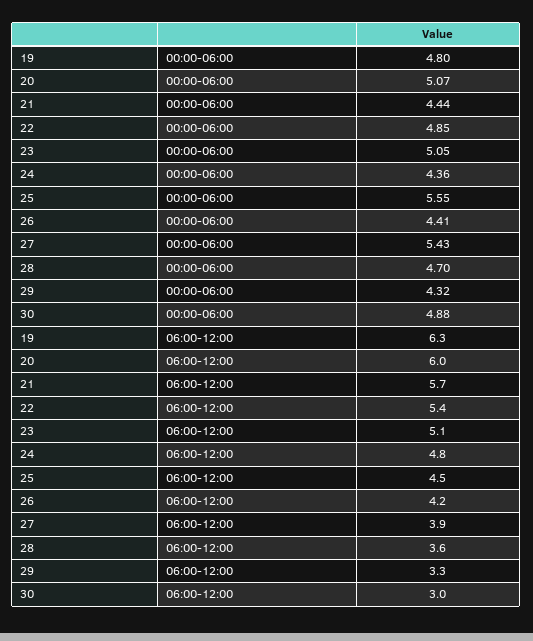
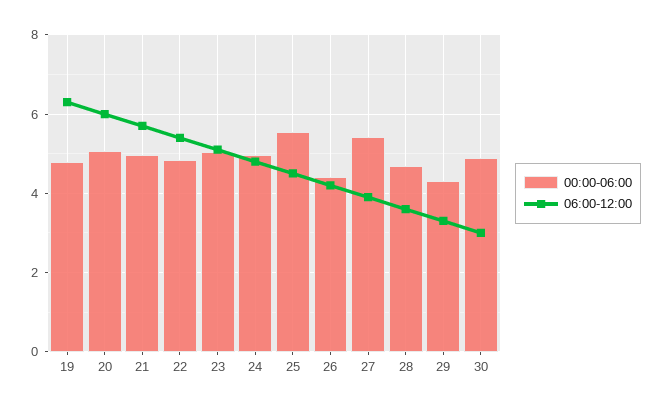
00:00-06:00, 21: 4.44 -> 5
00:00-06:00, 24: 4.36 -> 5

